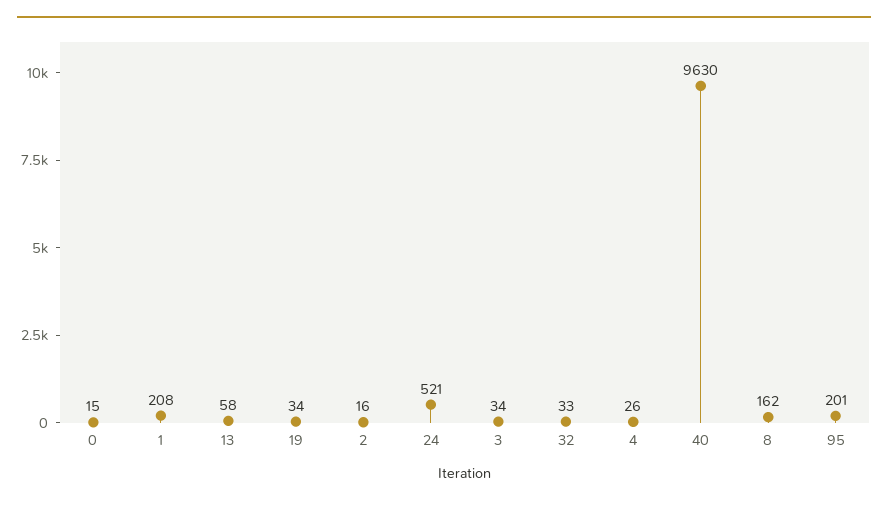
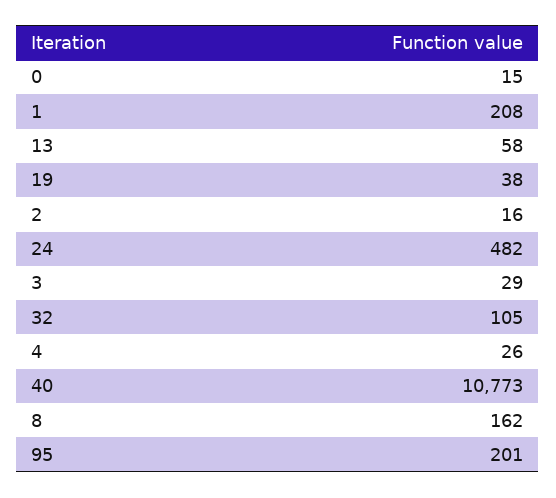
19: 34 -> 38
24: 521 -> 482
3: 34 -> 29
32: 33 -> 105
40: 9630 -> 10773

